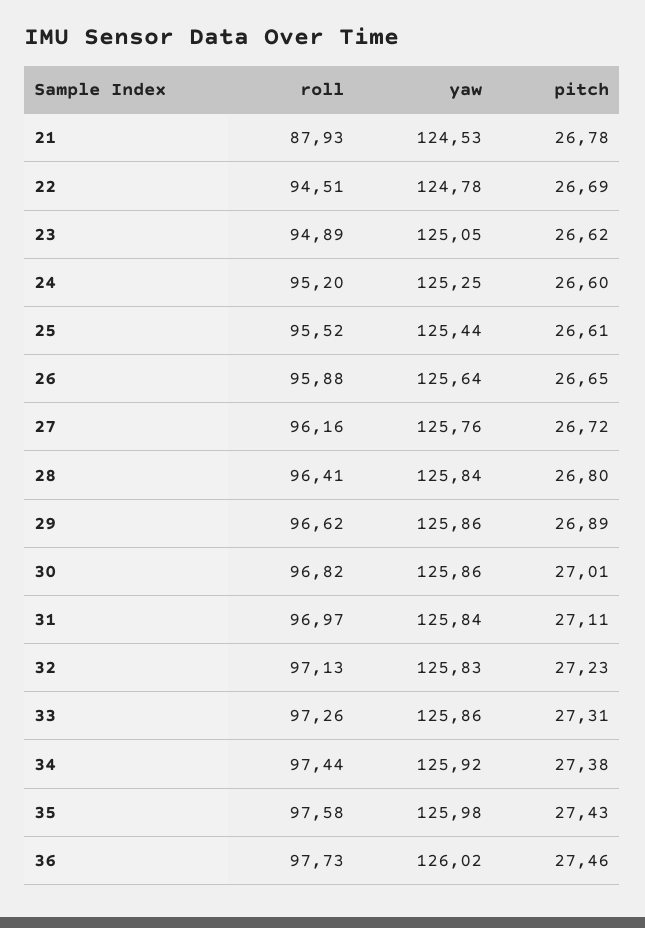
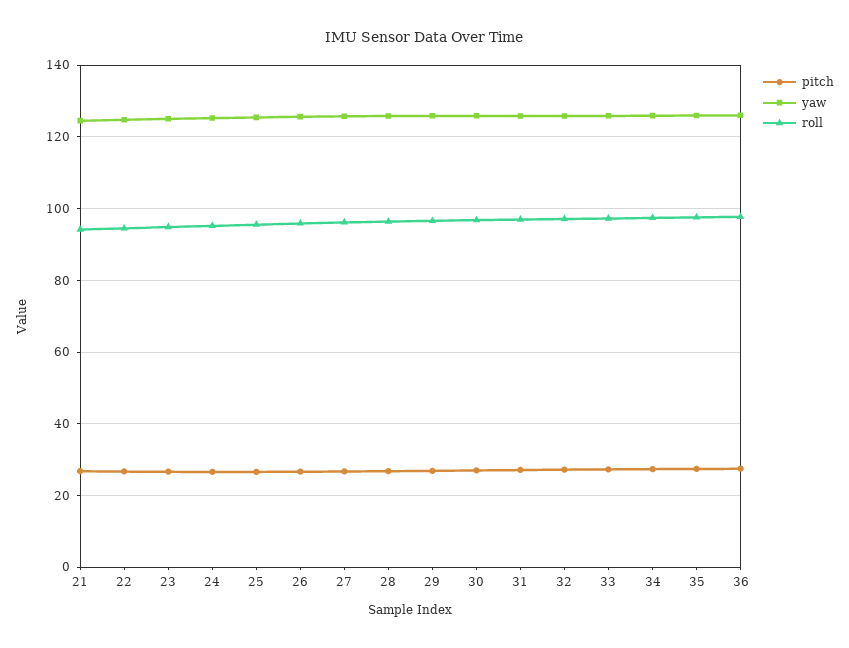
roll, 21: 87.93 -> 94

